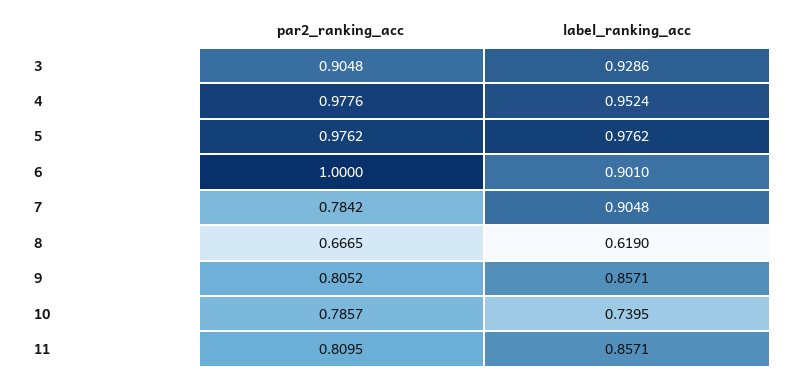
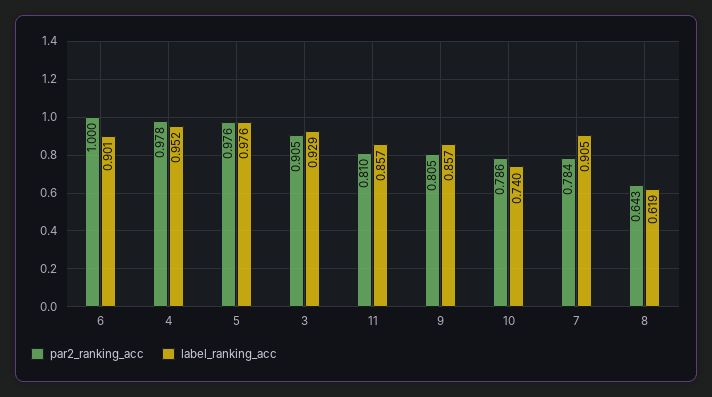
par2_ranking_acc, 8: 0.6665 -> 0.643

